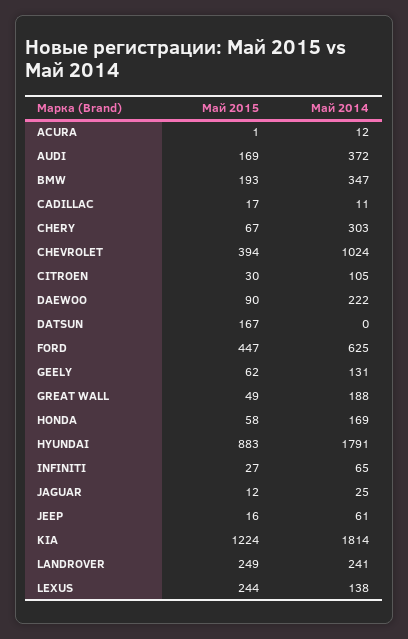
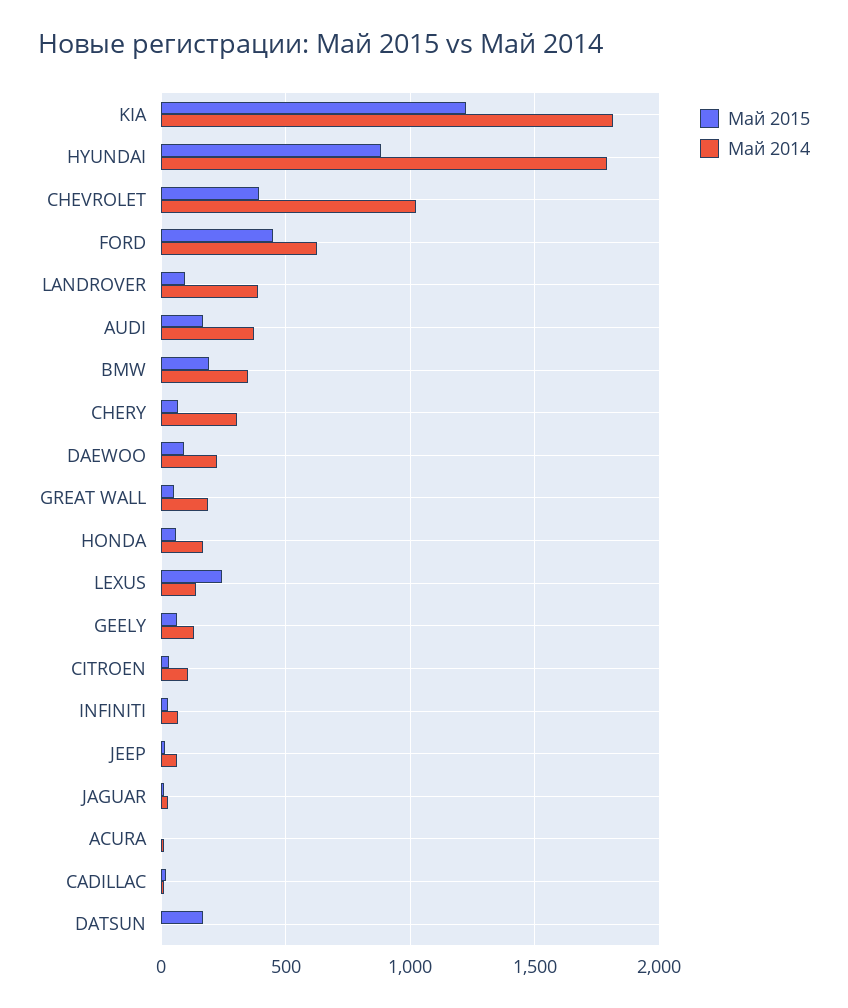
Май 2015, LANDROVER: 249 -> 100
Май 2014, LANDROVER: 241 -> 400

